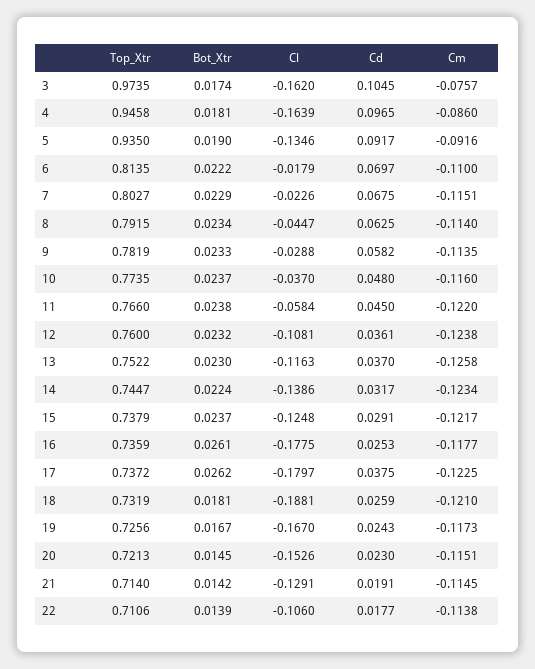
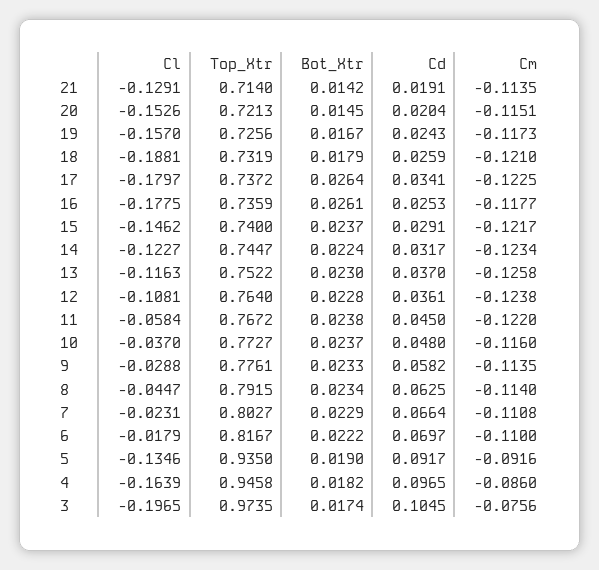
Cl, 3: -0.162 -> -0.1965
Cm, 3: -0.0757 -> -0.0756
Bot_Xtr, 4: 0.0181 -> 0.0182
Top_Xtr, 6: 0.8135 -> 0.8167
Cl, 7: -0.0226 -> -0.0231
Cd, 7: 0.0675 -> 0.0664
Cm, 7: -0.1151 -> -0.1108
Top_Xtr, 9: 0.7819 -> 0.7761
Top_Xtr, 10: 0.7735 -> 0.7727
Top_Xtr, 11: 0.766 -> 0.7672
Top_Xtr, 12: 0.76 -> 0.764
Bot_Xtr, 12: 0.0232 -> 0.0228
Cl, 14: -0.1386 -> -0.1227
Top_Xtr, 15: 0.7379 -> 0.74
Cl, 15: -0.1248 -> -0.1462
Bot_Xtr, 17: 0.0262 -> 0.0264
Cd, 17: 0.0375 -> 0.0341
Bot_Xtr, 18: 0.0181 -> 0.0179
Cl, 19: -0.167 -> -0.157
Cd, 20: 0.023 -> 0.0204
Cm, 21: -0.1145 -> -0.1135
Top_Xtr, 22: 0.7106 -> none
Bot_Xtr, 22: 0.0139 -> none
Cl, 22: -0.106 -> none
Cd, 22: 0.0177 -> none
Cm, 22: -0.1138 -> none

